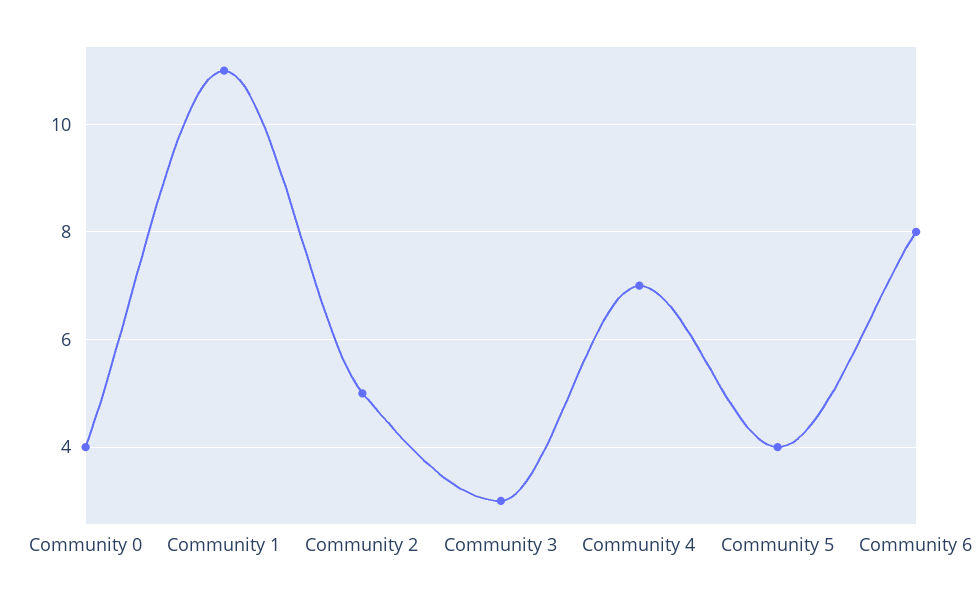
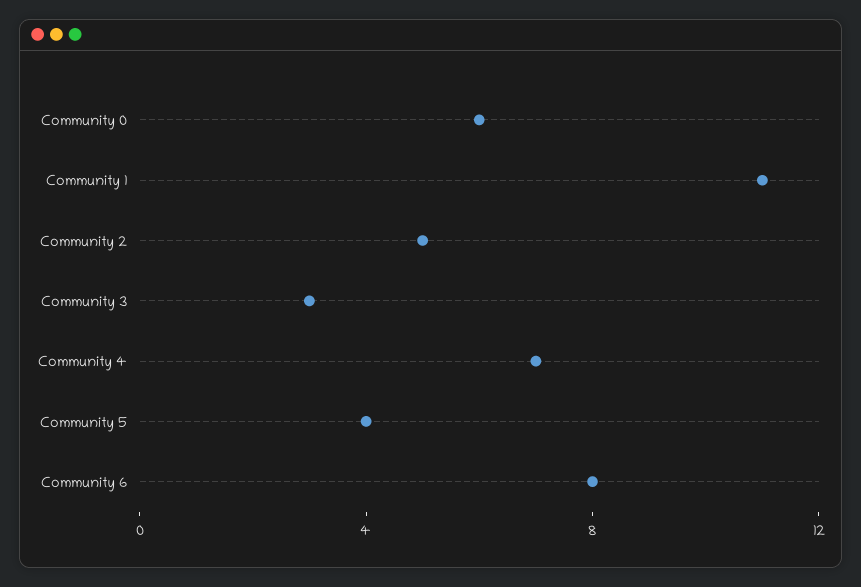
Community 0: 4 -> 6

